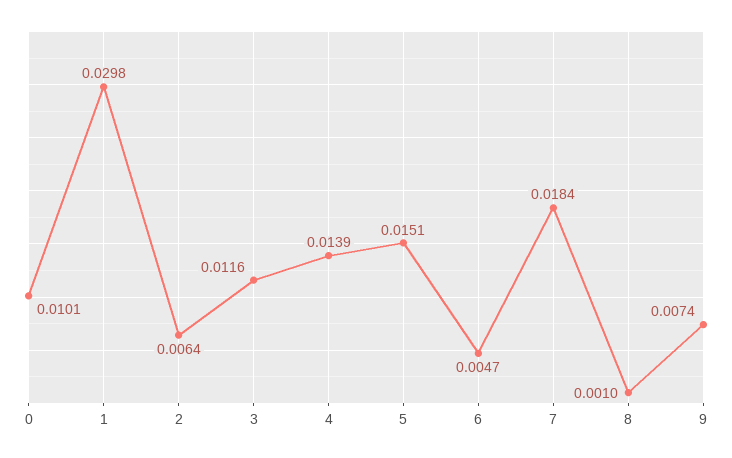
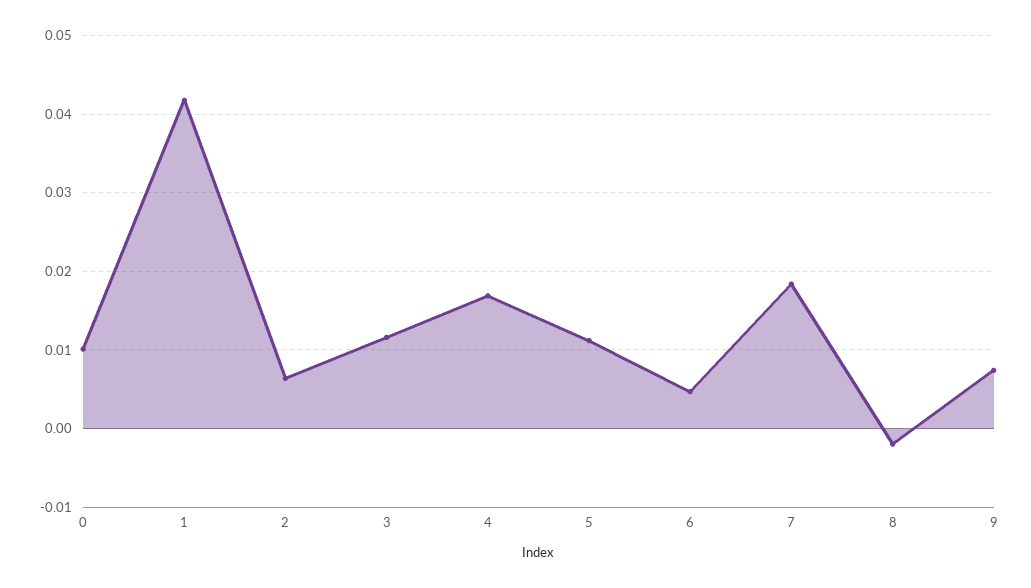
1: 0.0298 -> 0.042
4: 0.0139 -> 0.017
5: 0.0151 -> 0.011
8: 0.001 -> -0.002

